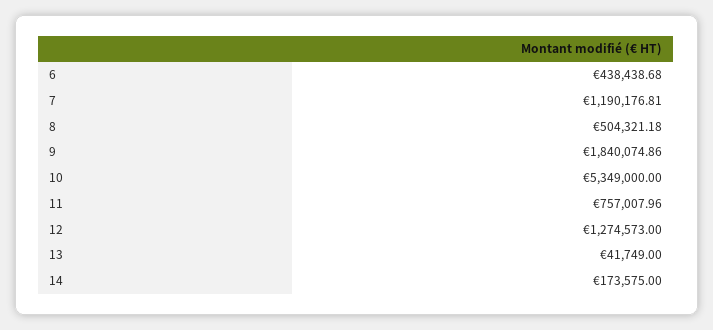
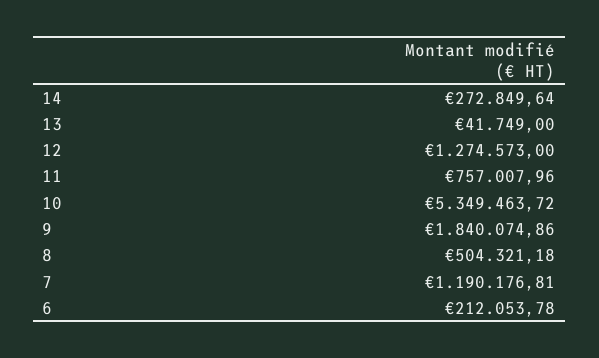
6: 438438.68 -> 212053.78
10: 5349000 -> 5349463.72
14: 173575 -> 272849.64

